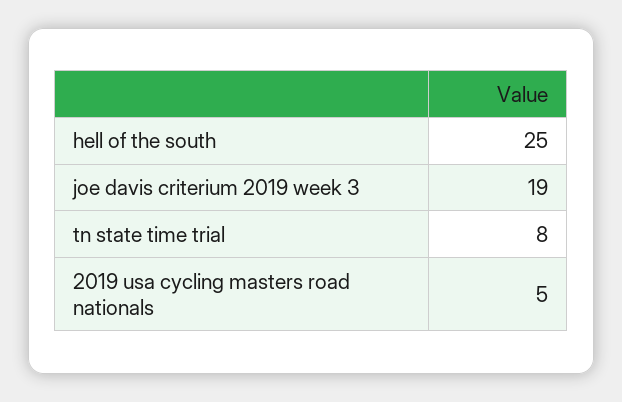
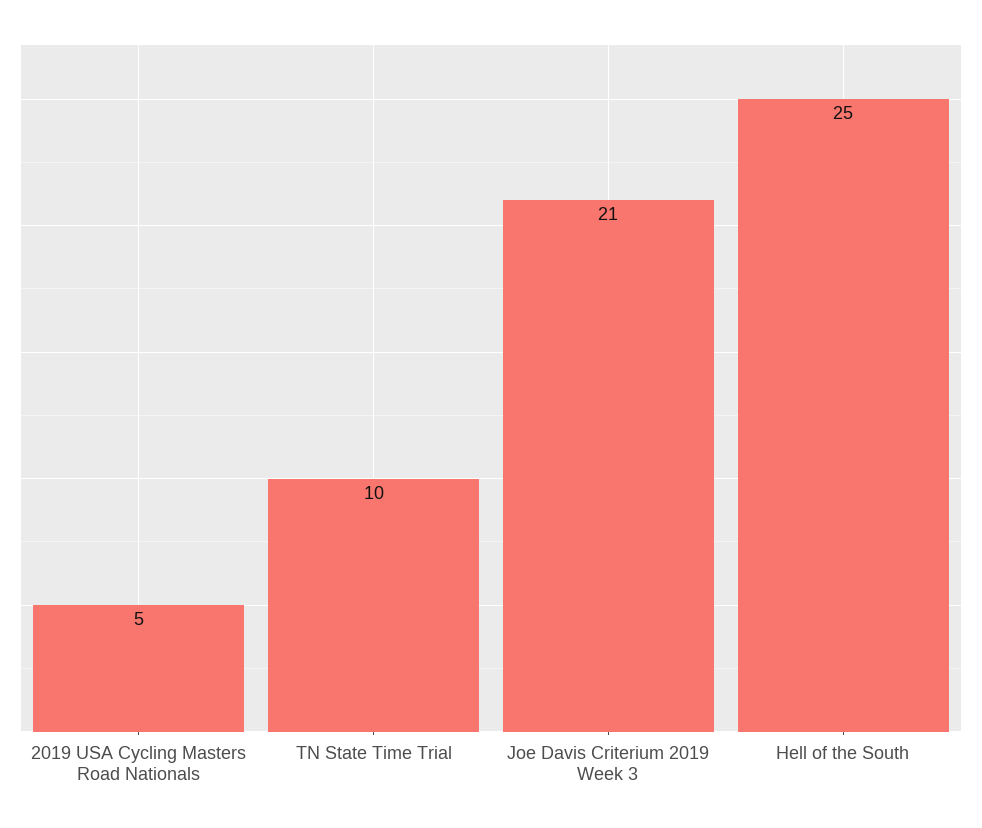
joe davis criterium 2019 week 3: 19 -> 21
tn state time trial: 8 -> 10

